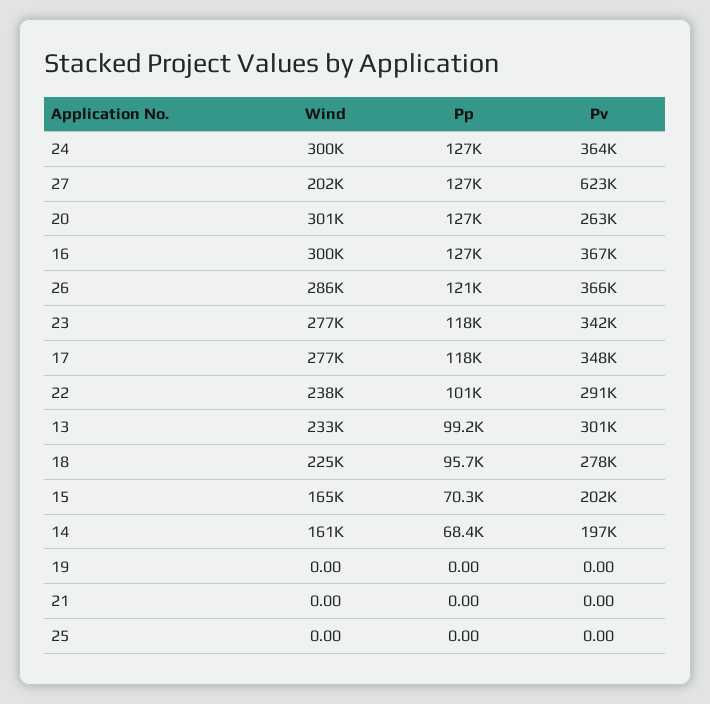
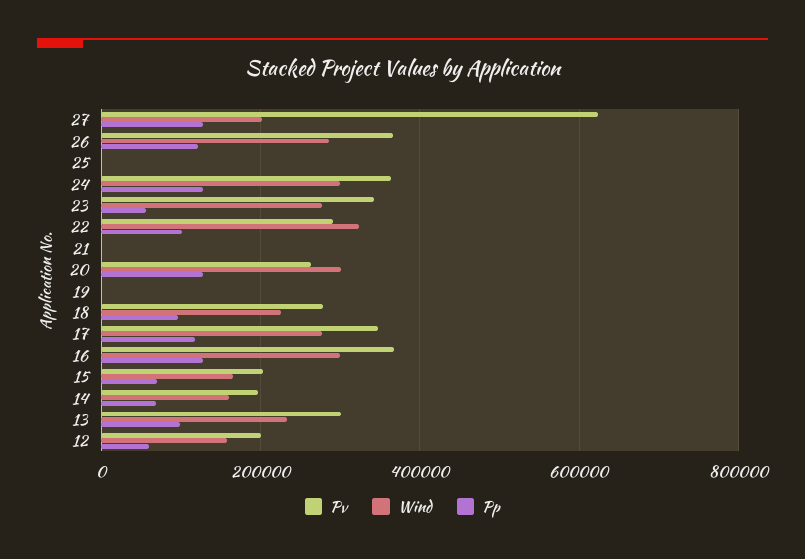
Pp, 23: 118000 -> 60000
Wind, 22: 238000 -> 320000
Pv, 12: none -> 200000
Wind, 12: none -> 160000
Pp, 12: none -> 60000

